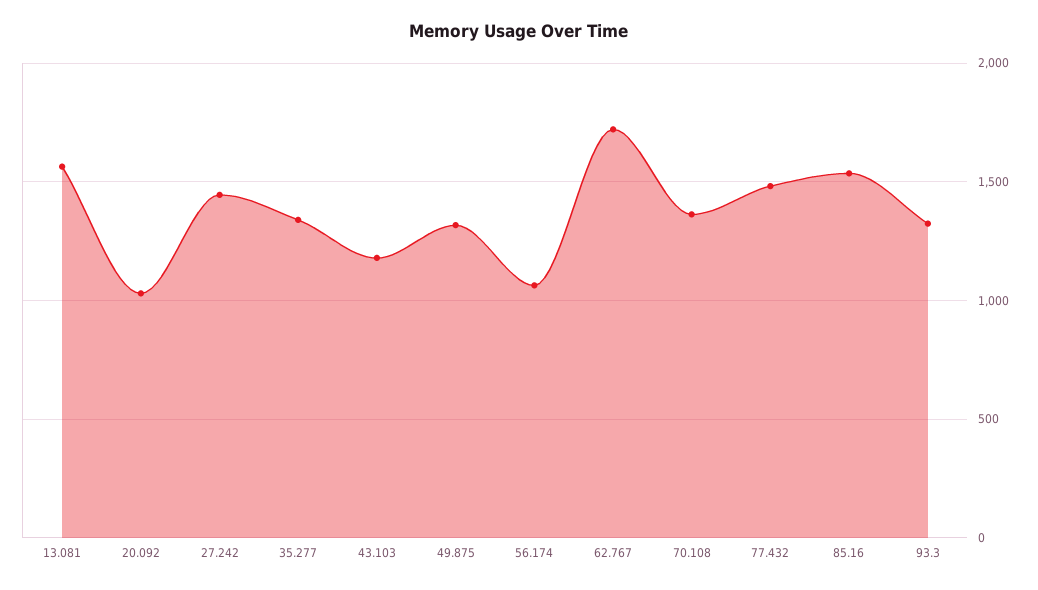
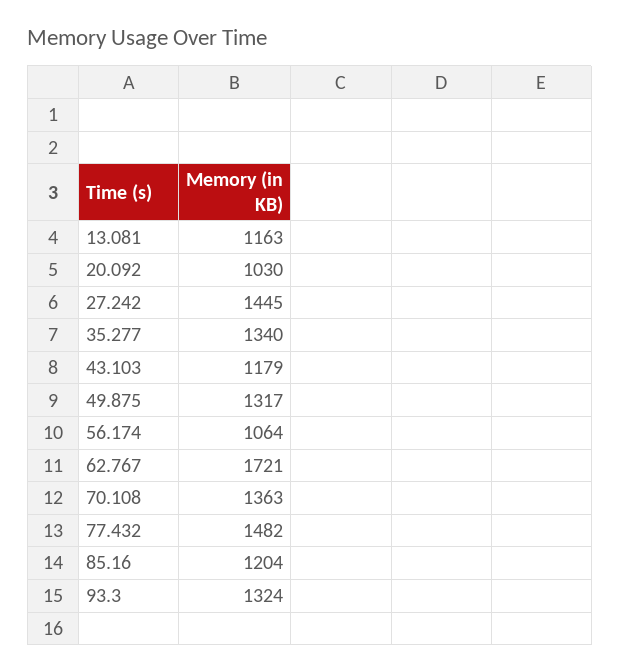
13.081: 1550 -> 1163
85.16: 1550 -> 1204

